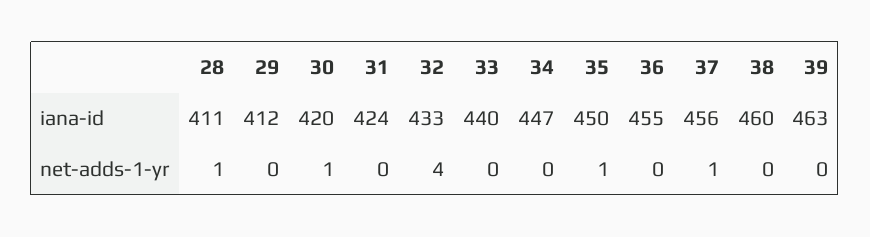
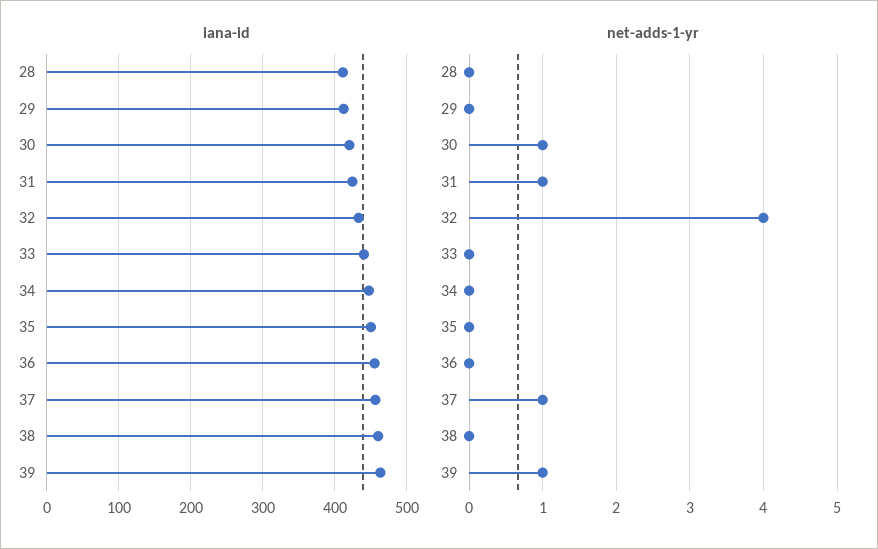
net-adds-1-yr, 28: 1 -> 0
net-adds-1-yr, 31: 0 -> 1
net-adds-1-yr, 35: 1 -> 0
net-adds-1-yr, 39: 0 -> 1

